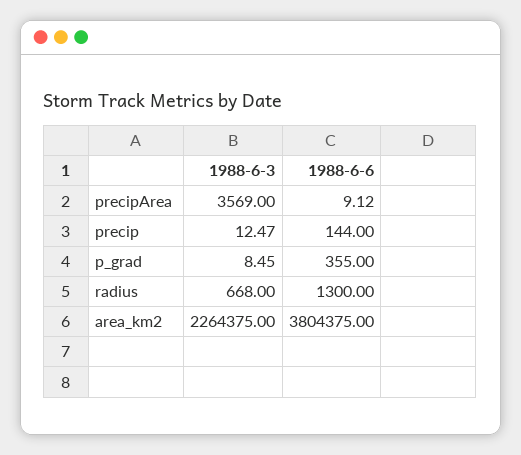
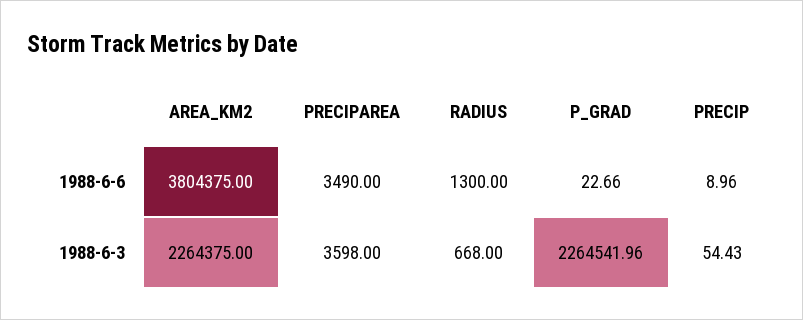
1988-6-3, precipArea: 3569 -> 3598
1988-6-6, precipArea: 9.12 -> 3490
1988-6-3, precip: 12.47 -> 54.43
1988-6-6, precip: 144 -> 8.96
1988-6-3, p_grad: 8.45 -> 2264541.96
1988-6-6, p_grad: 355 -> 22.66

